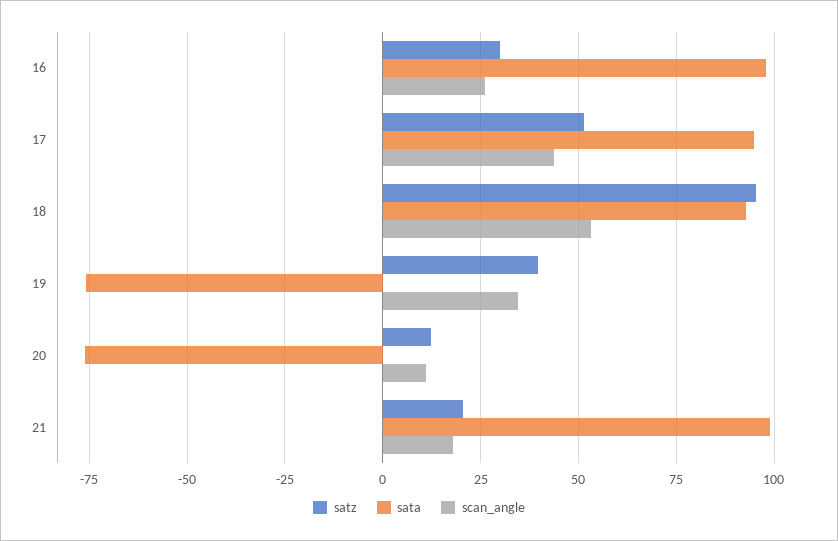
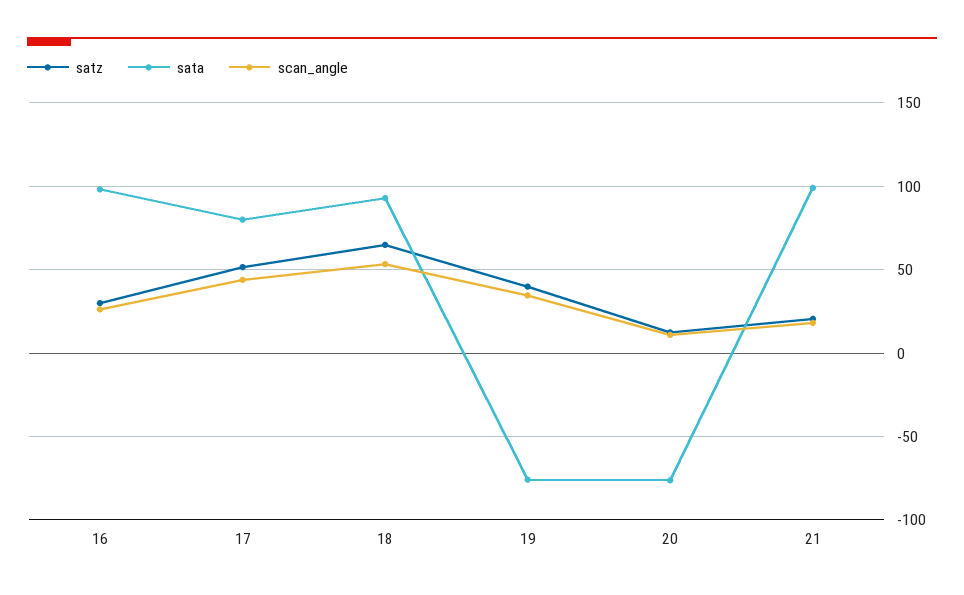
sata, 17: 95 -> 80
satz, 18: 95 -> 65

